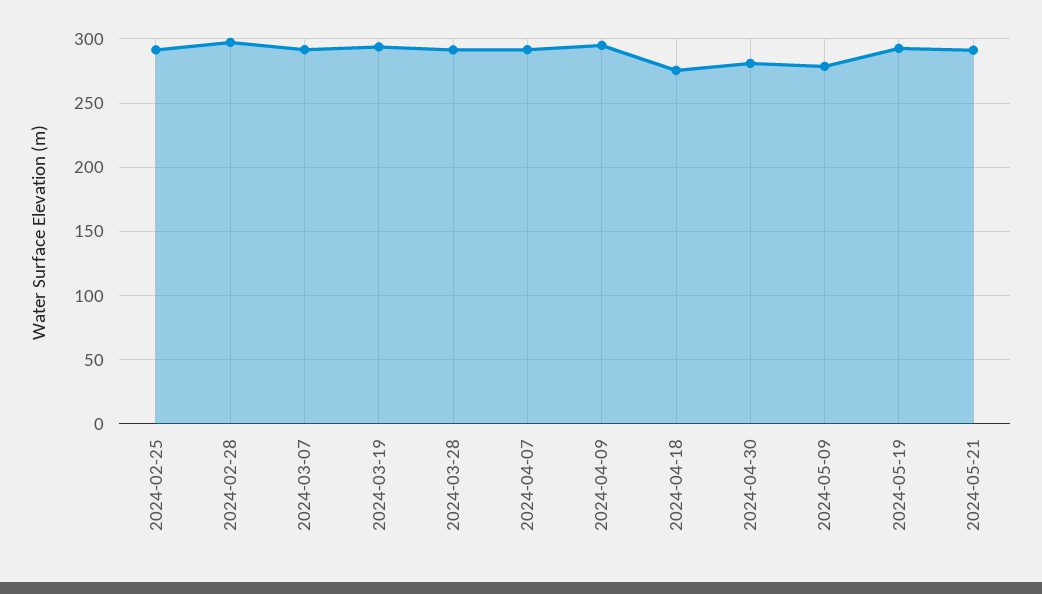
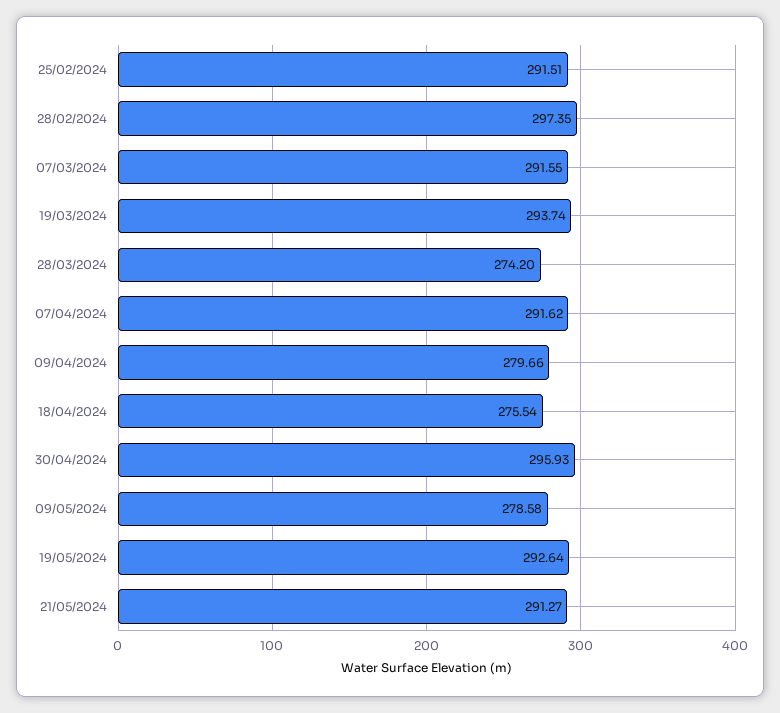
2024-03-28: 290 -> 274.2
2024-04-09: 295 -> 279.66
2024-04-30: 280 -> 295.93

